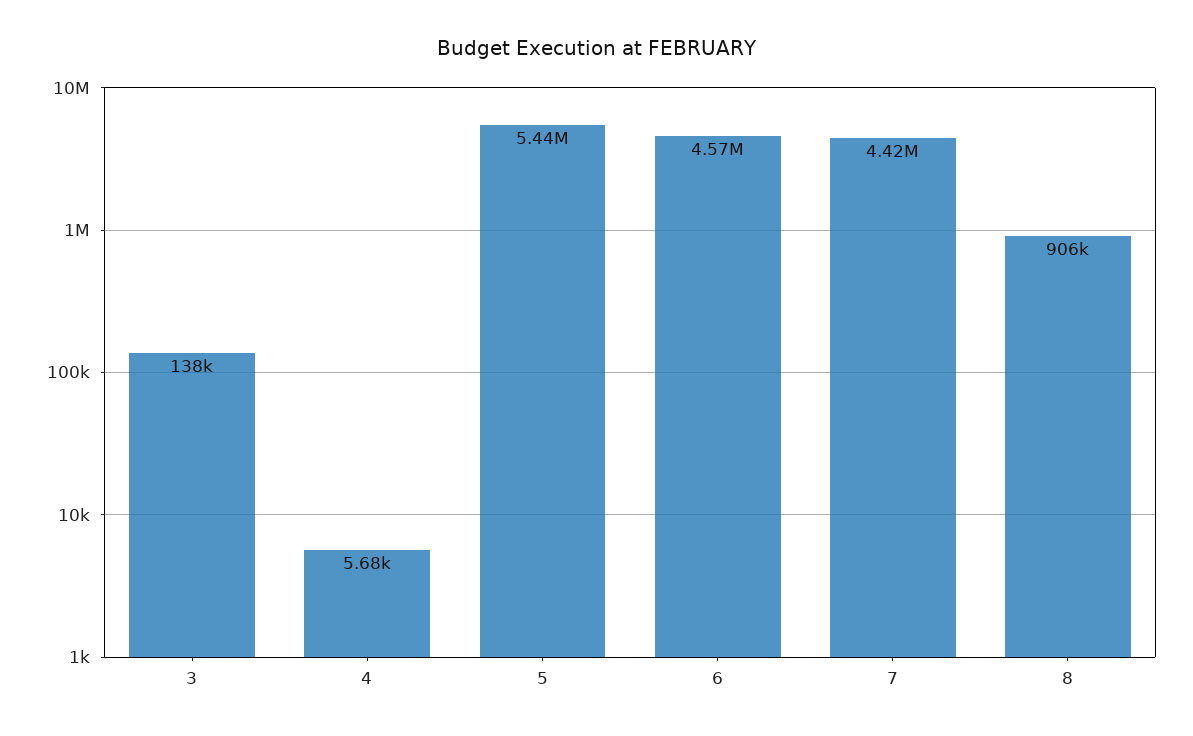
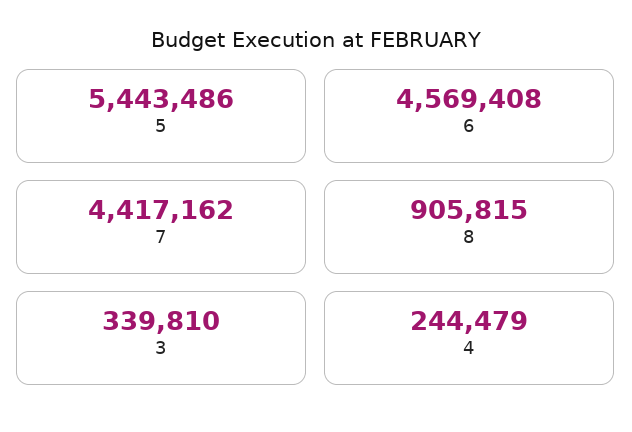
3: 138000 -> 339810
4: 5680 -> 244479

